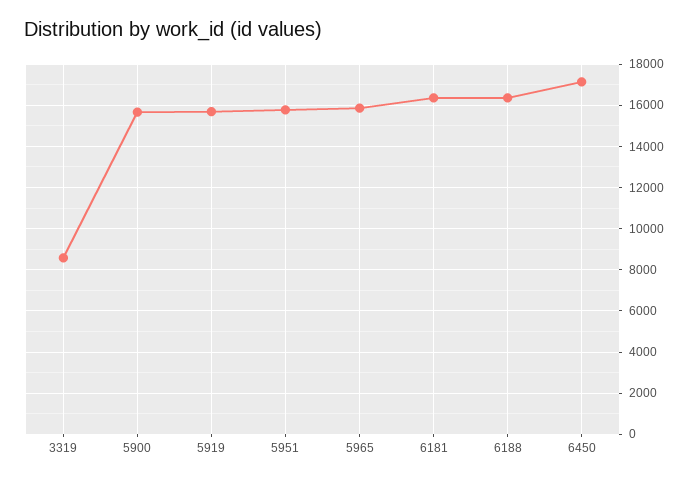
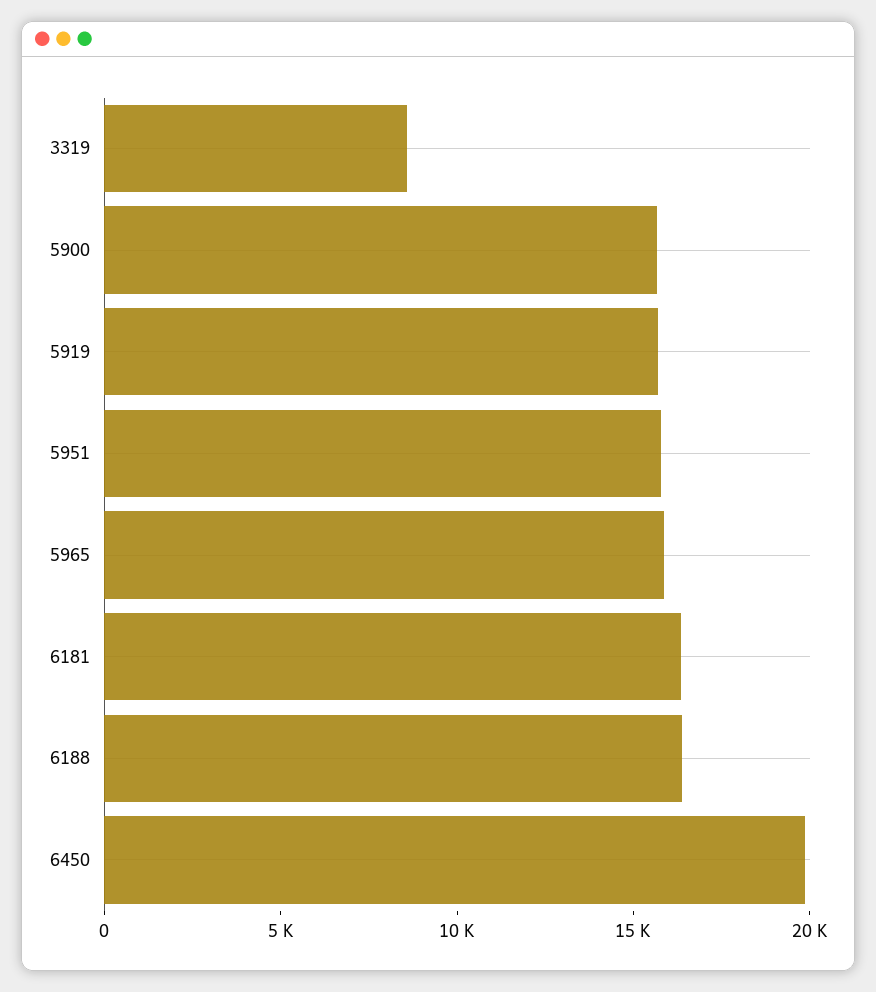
6450: 17000 -> 20000

